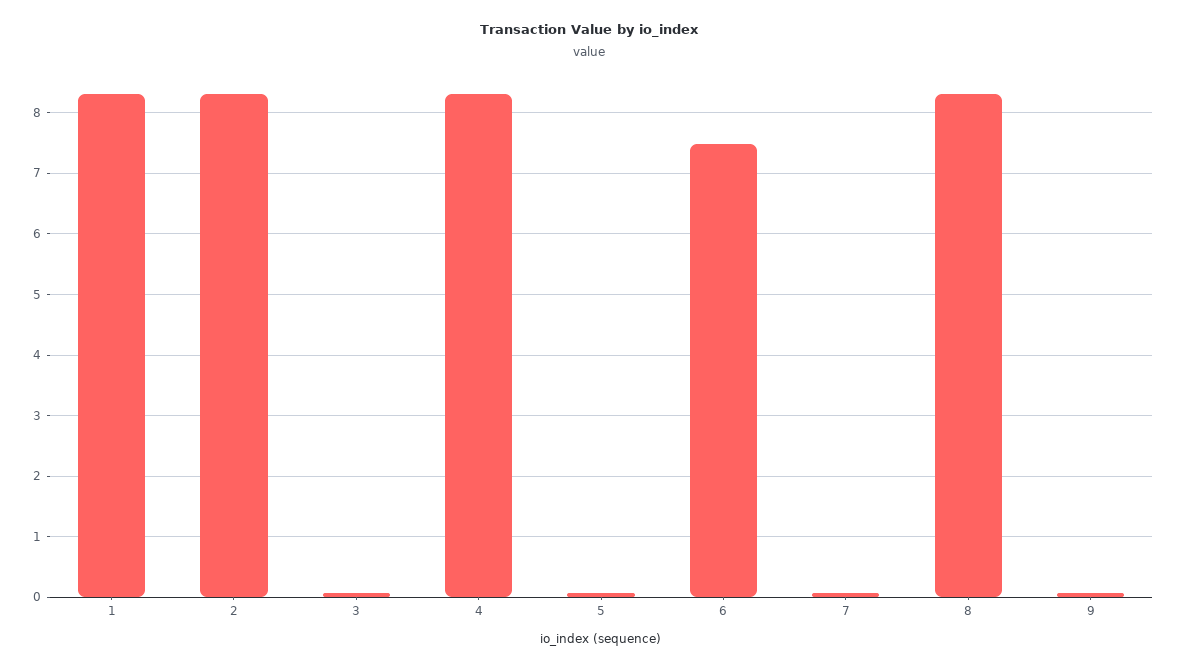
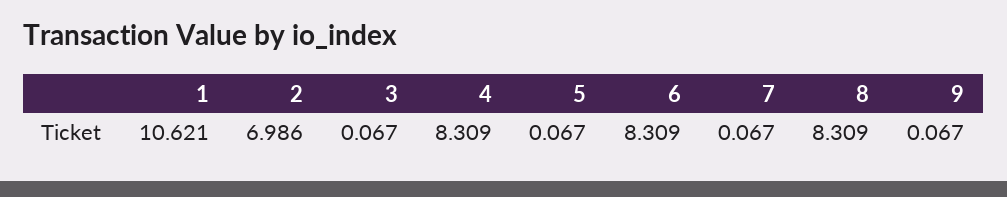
1: 8.3 -> 10.621
2: 8.3 -> 6.986
6: 7.5 -> 8.309

